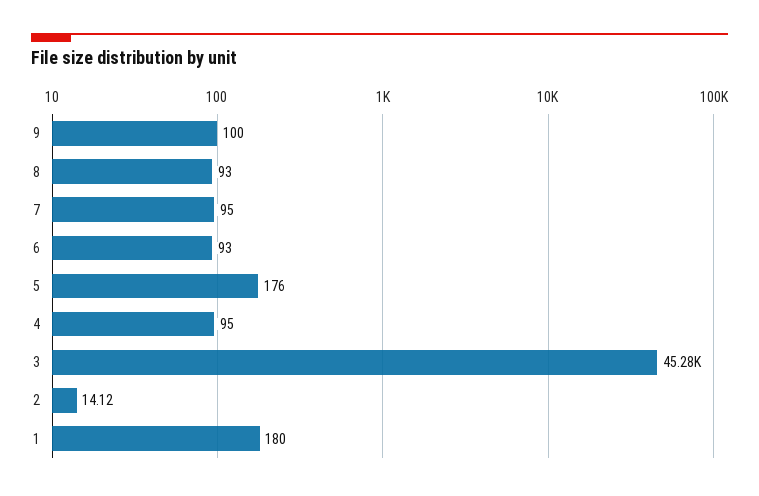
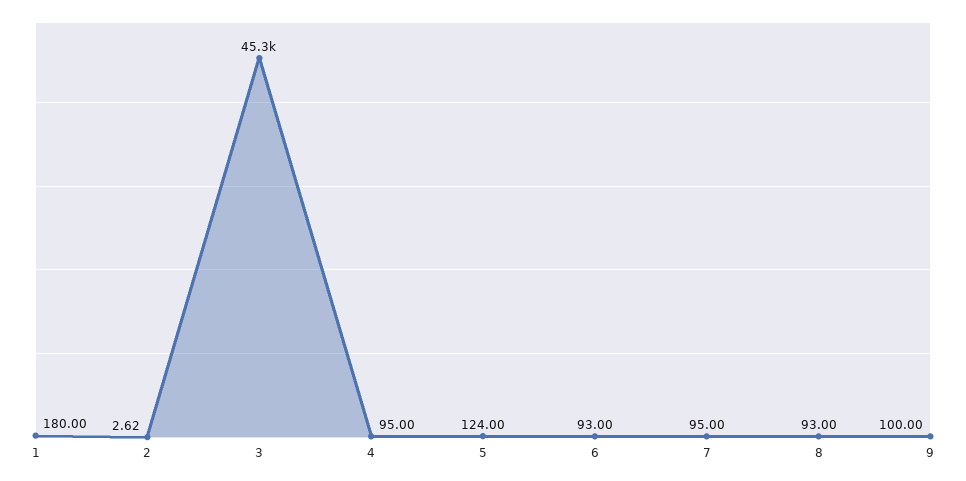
5: 176 -> 124
2: 14.12 -> 2.62

